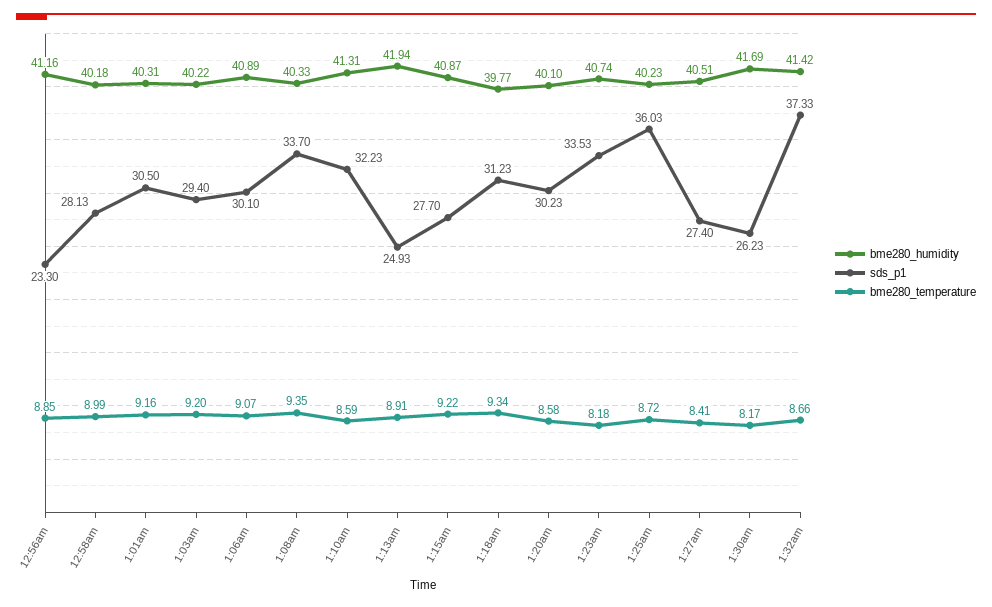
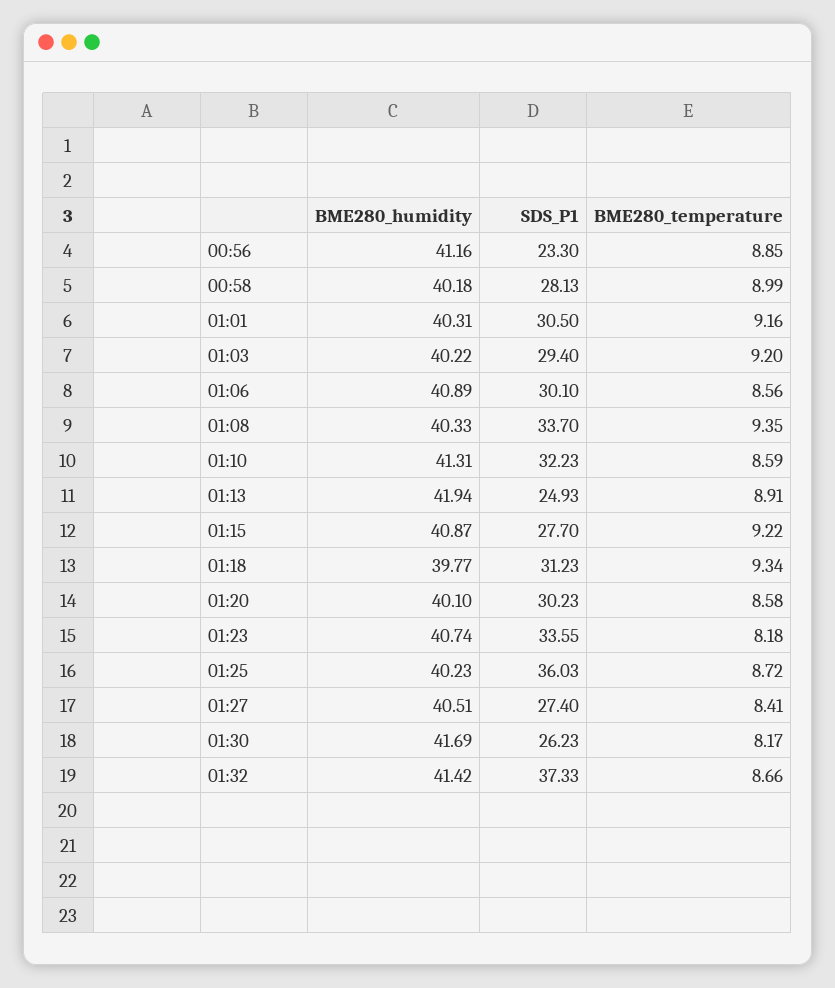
bme280_temperature, 1:06am: 9.07 -> 8.56
sds_p1, 1:23am: 33.53 -> 33.55

